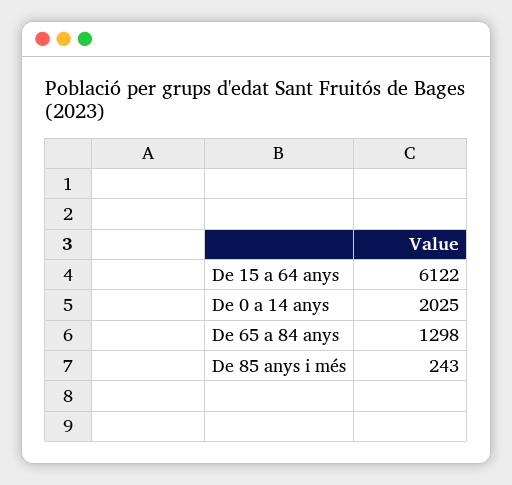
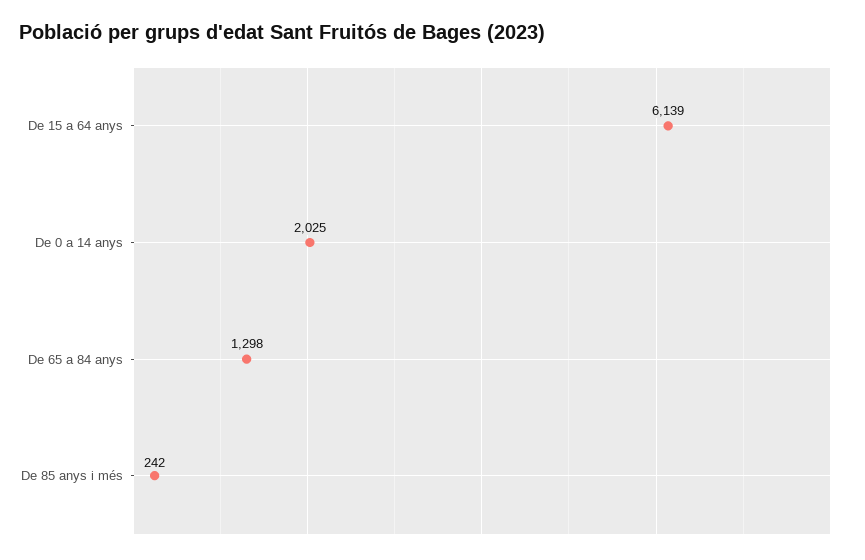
De 15 a 64 anys: 6122 -> 6139
De 85 anys i més: 243 -> 242

